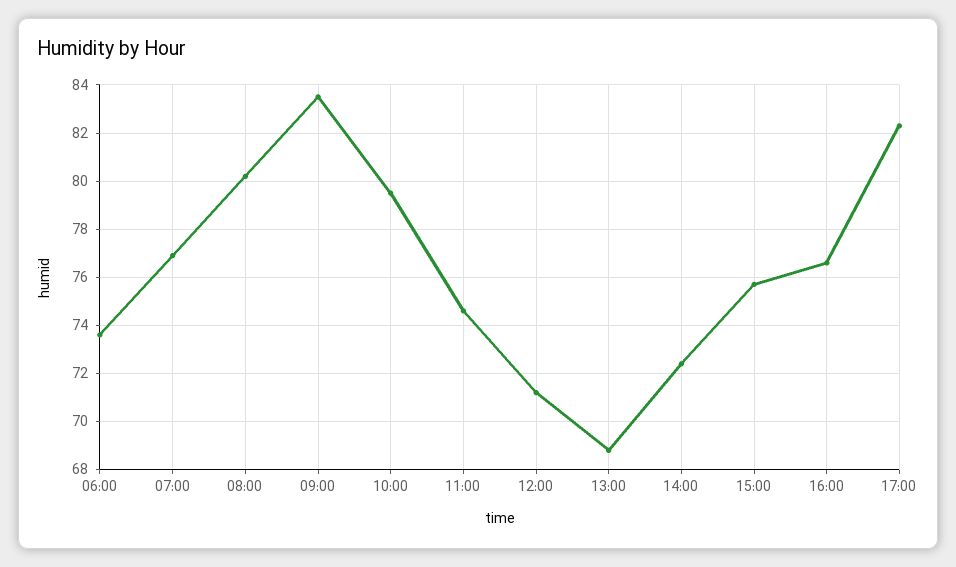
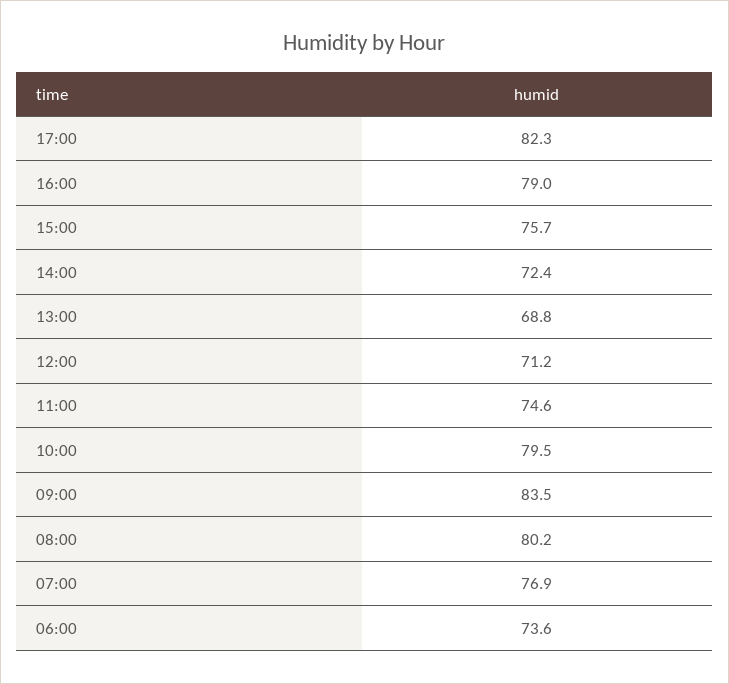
16:00: 76.5 -> 79

